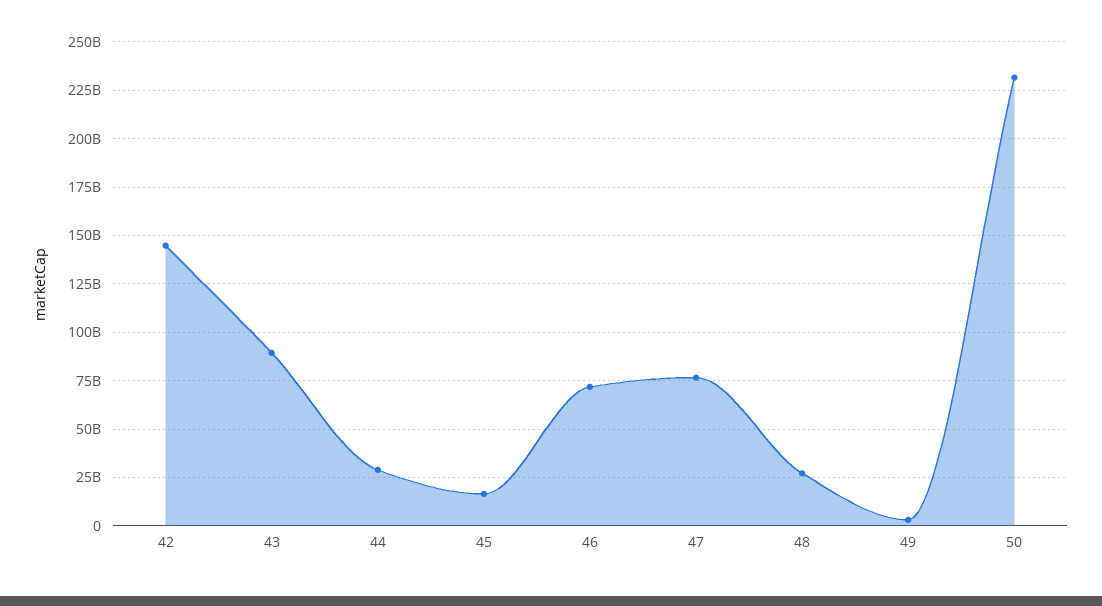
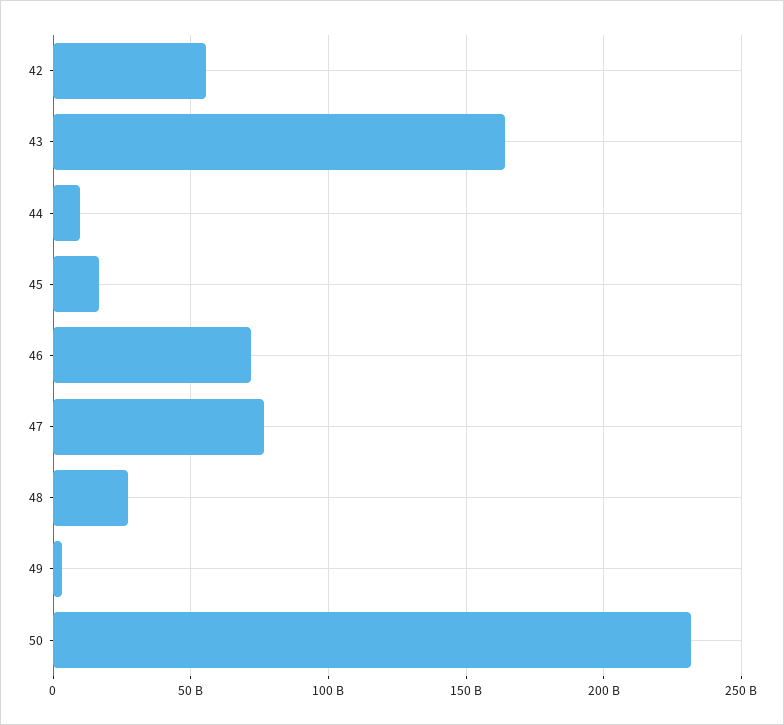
42: 145000000000 -> 55000000000
43: 90000000000 -> 165000000000
44: 30000000000 -> 10000000000

